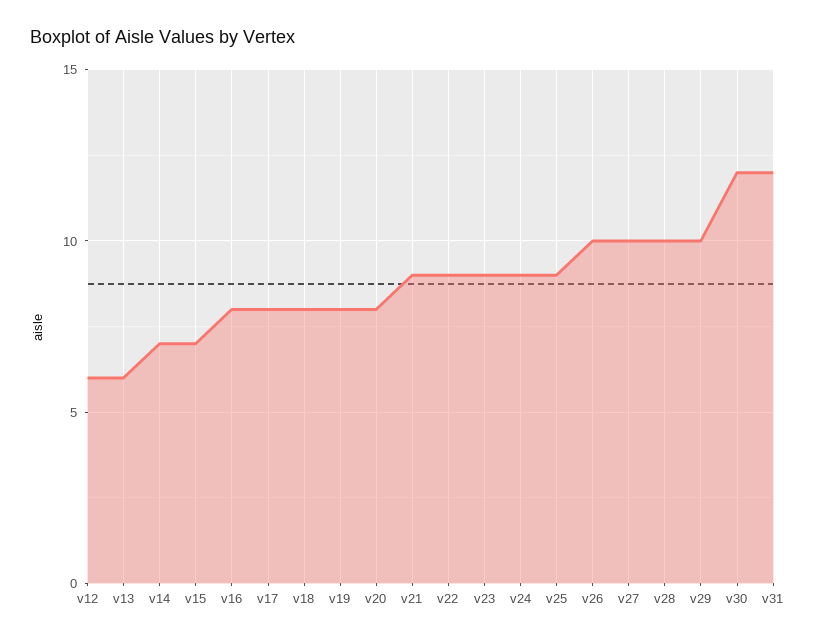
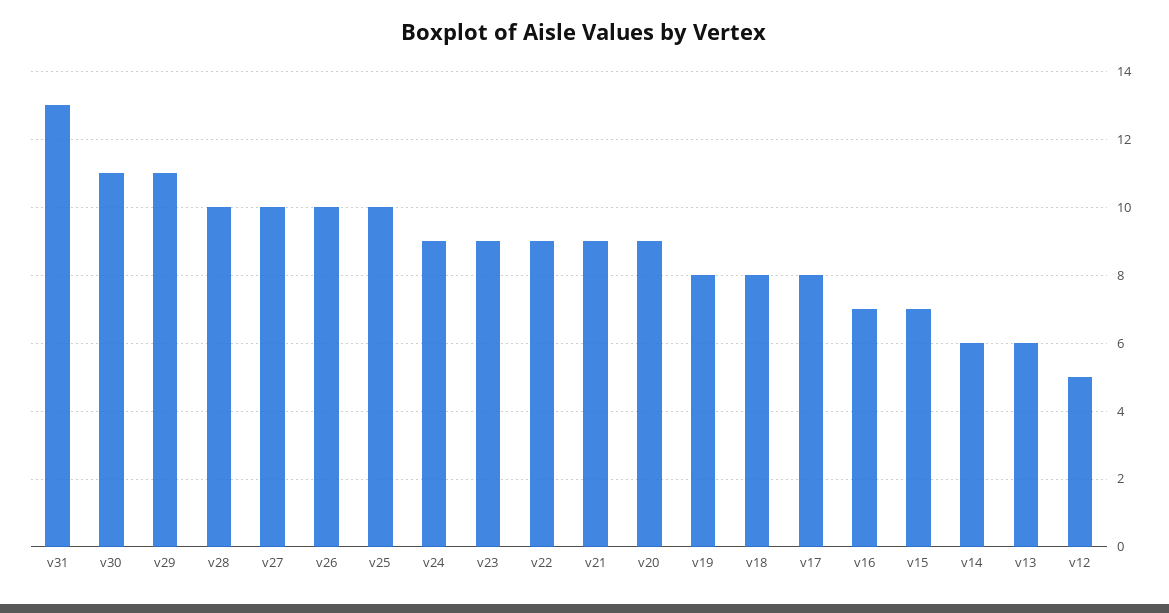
v12: 6 -> 5
v14: 7 -> 6
v16: 8 -> 7
v20: 8 -> 9
v25: 9 -> 10
v29: 10 -> 11
v30: 12 -> 11
v31: 12 -> 13

